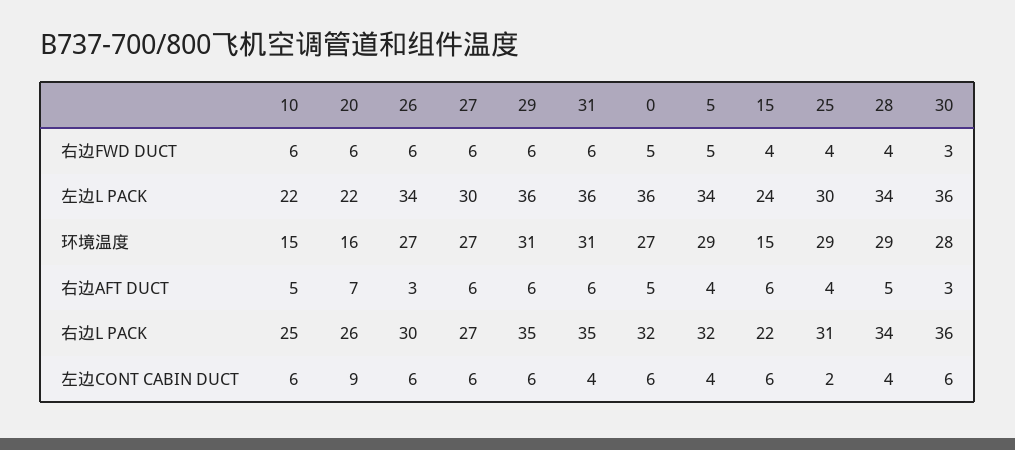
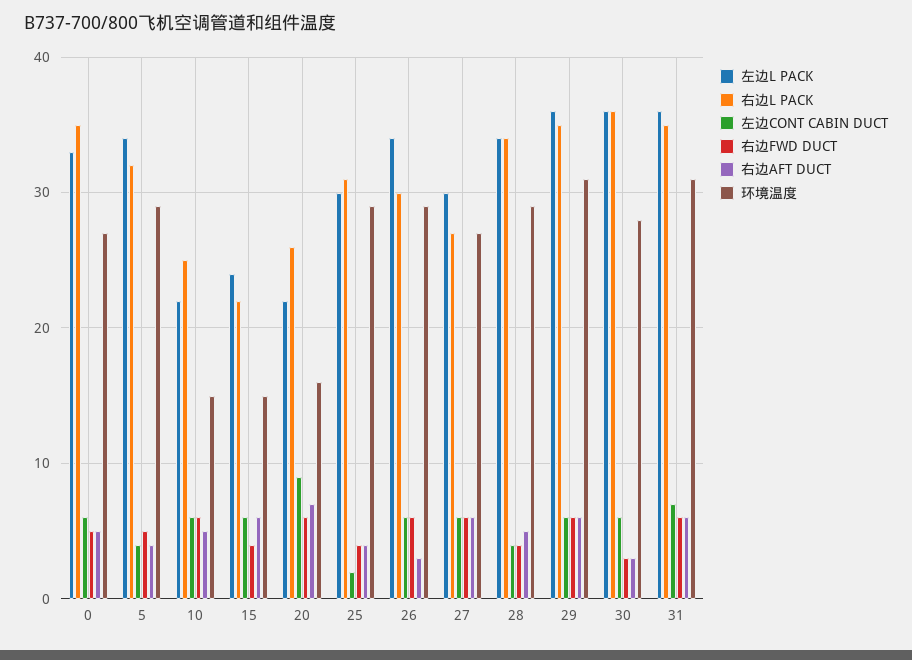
左边L PACK, 0: 36 -> 33
环境温度, 26: 27 -> 29
右边L PACK, 0: 32 -> 35
左边CONT CABIN DUCT, 31: 4 -> 7

